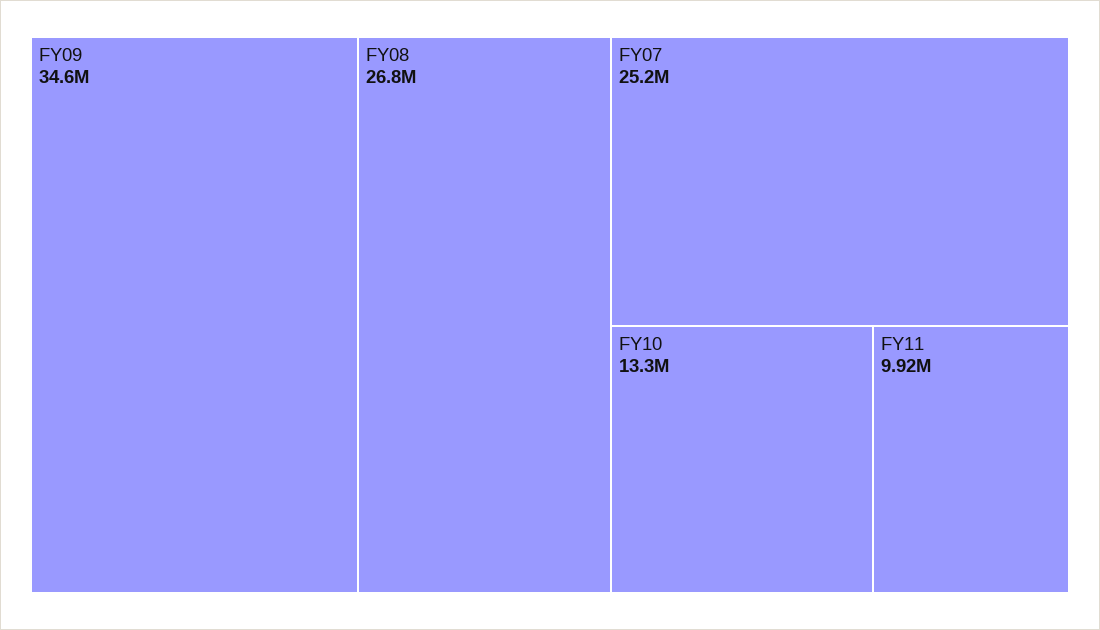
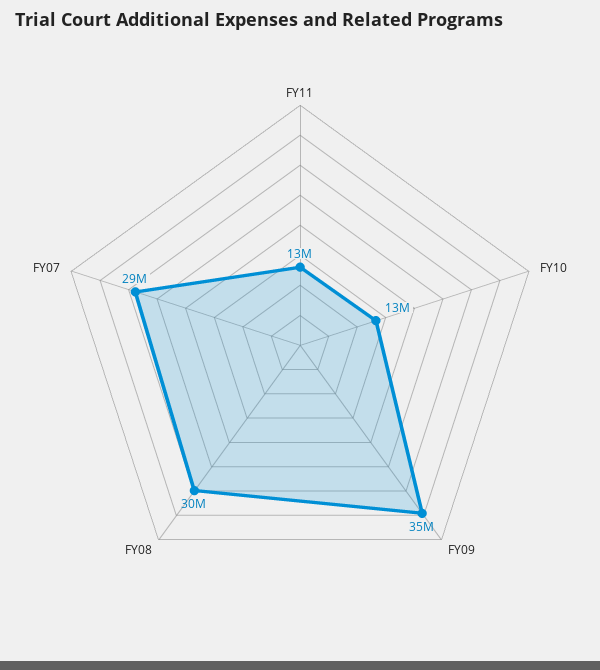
FY08: 26800000 -> 30000000
FY07: 25200000 -> 29000000
FY11: 9920000 -> 13000000

